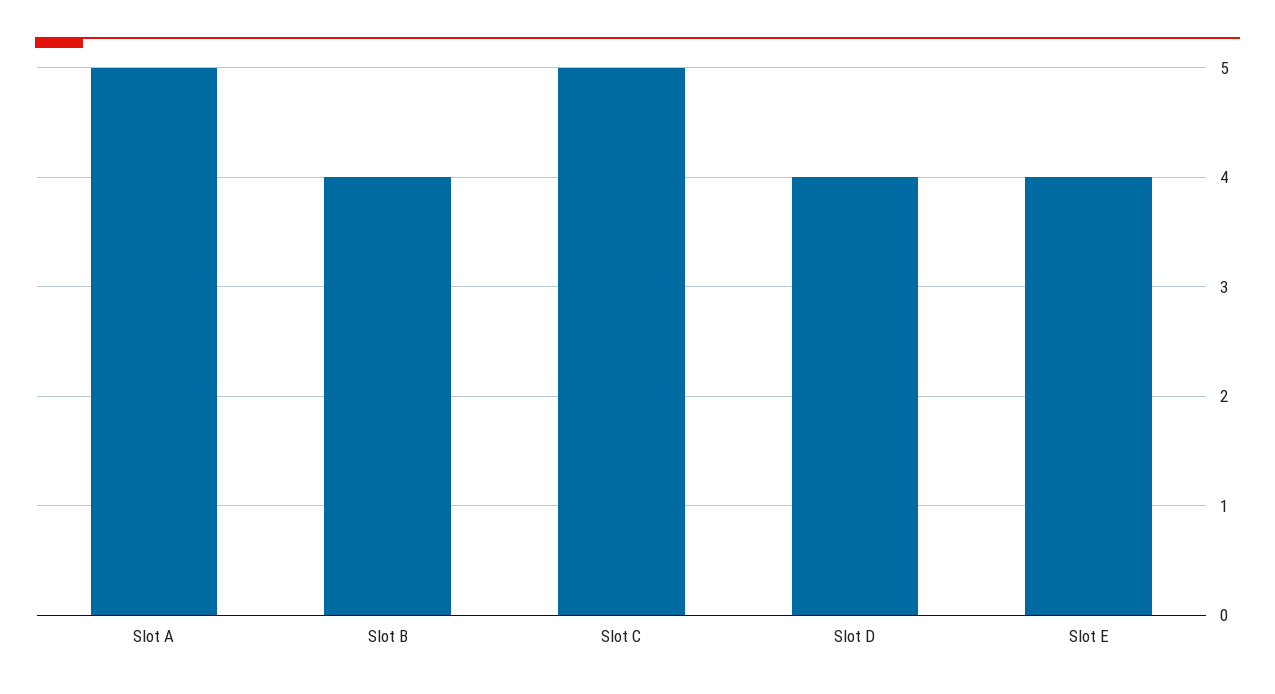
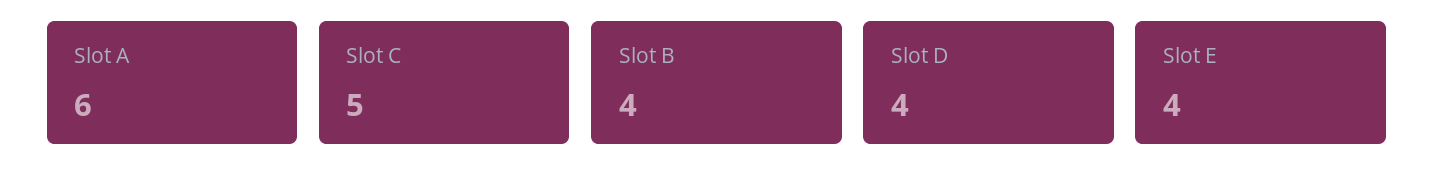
Slot A: 5 -> 6

